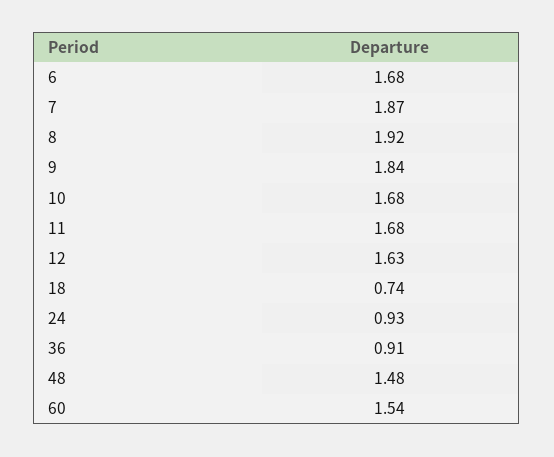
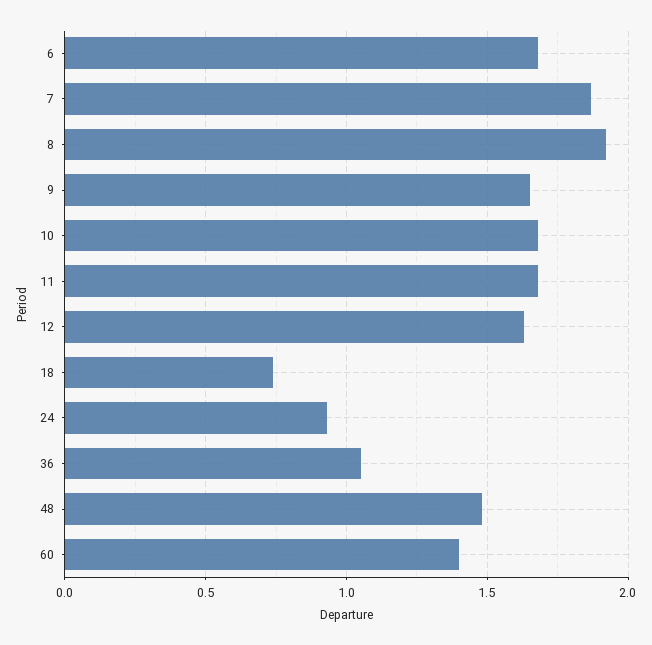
9: 1.84 -> 1.65
36: 0.91 -> 1.05
60: 1.54 -> 1.4

